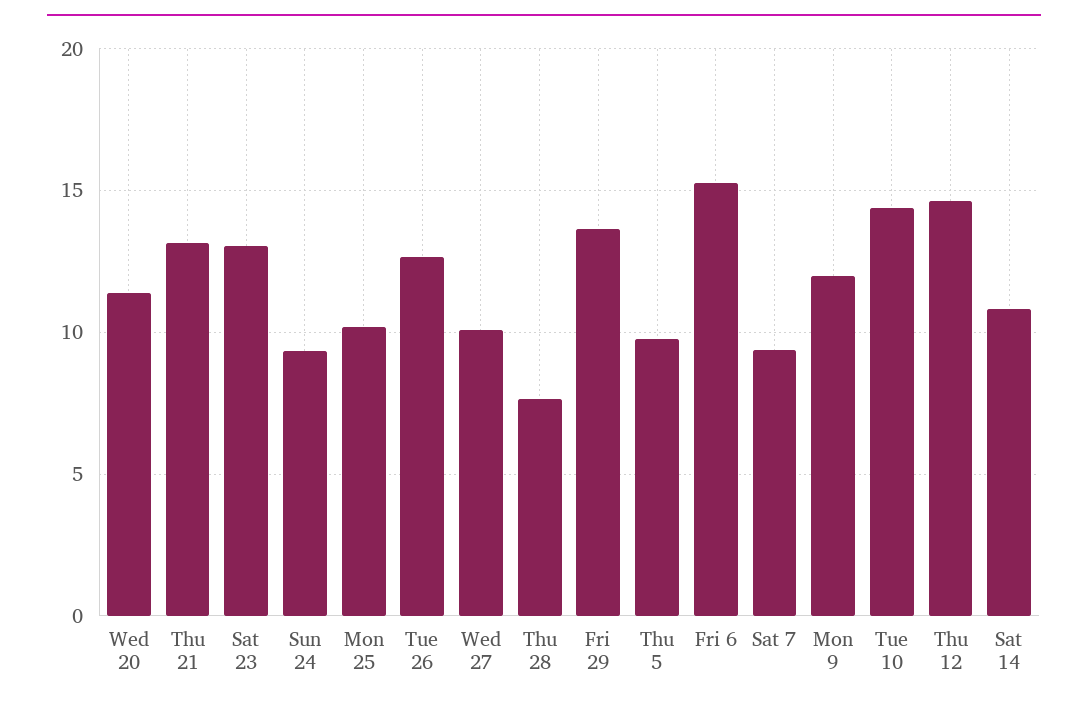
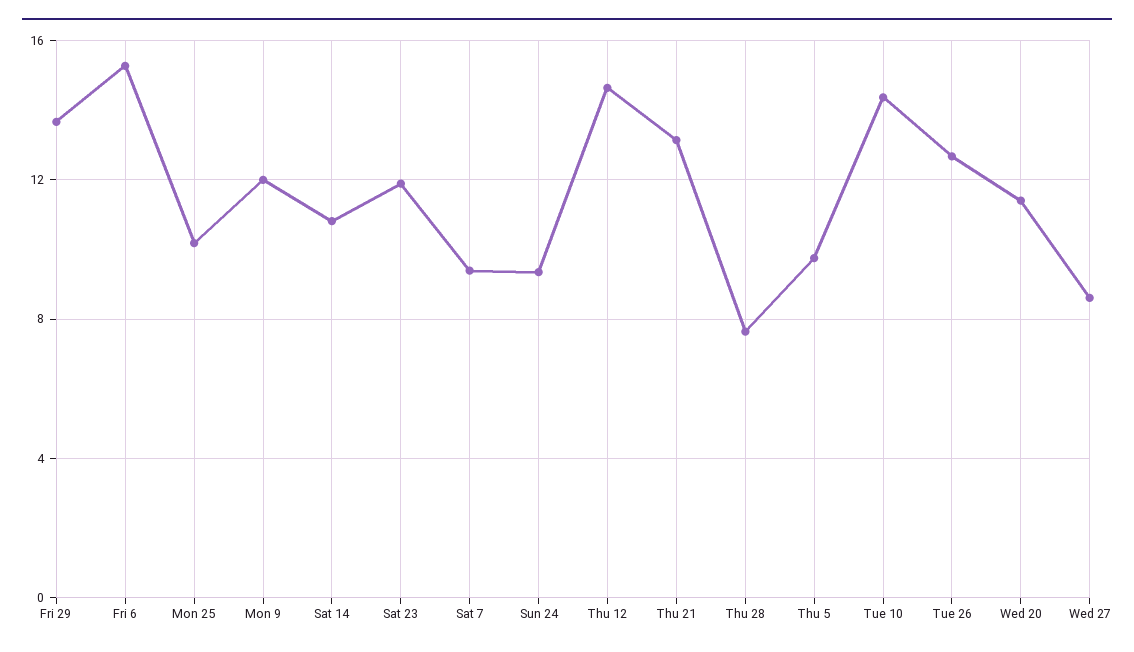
Sat 23: 13 -> 12
Wed 27: 10 -> 8.5

